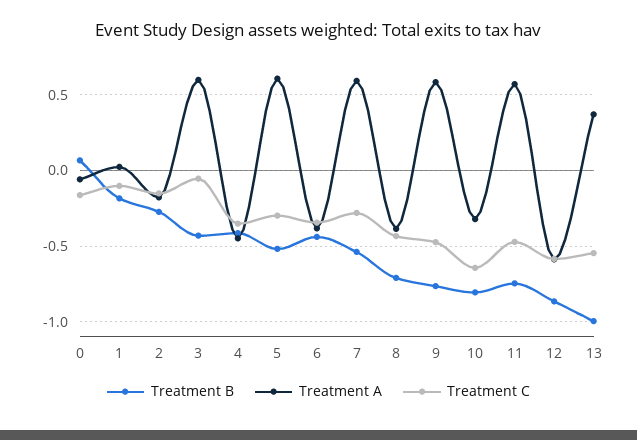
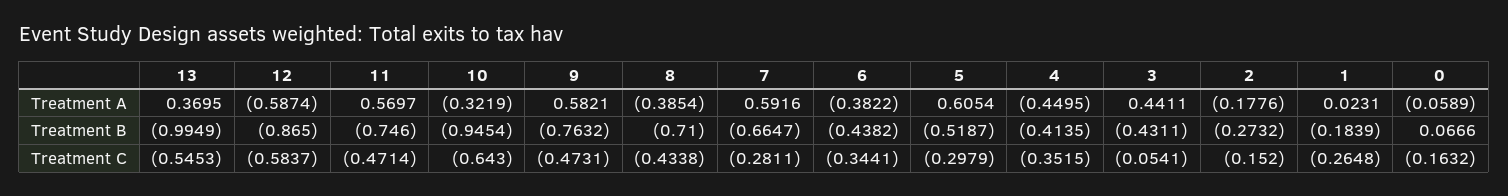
Treatment C, 1: -0.1 -> -0.2648
Treatment A, 3: 0.6 -> 0.4411
Treatment B, 7: -0.55 -> -0.6647
Treatment B, 10: -0.8 -> -0.9454

